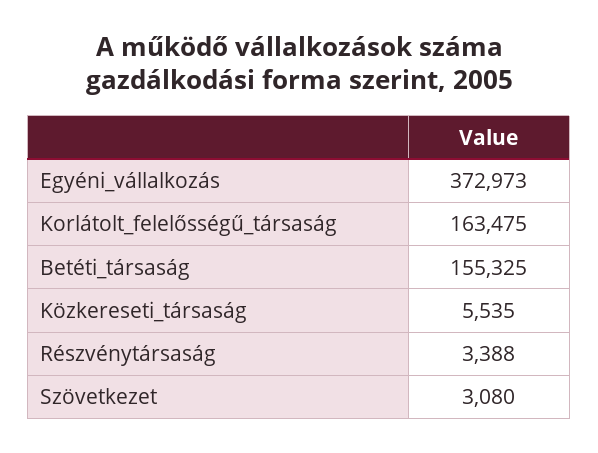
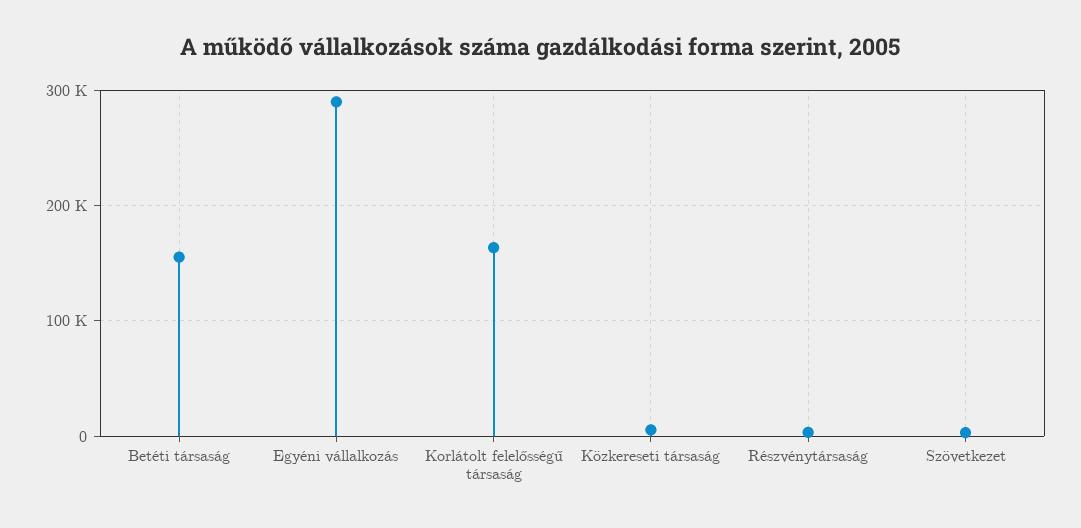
Egyéni_vállalkozás: 372973 -> 290000

